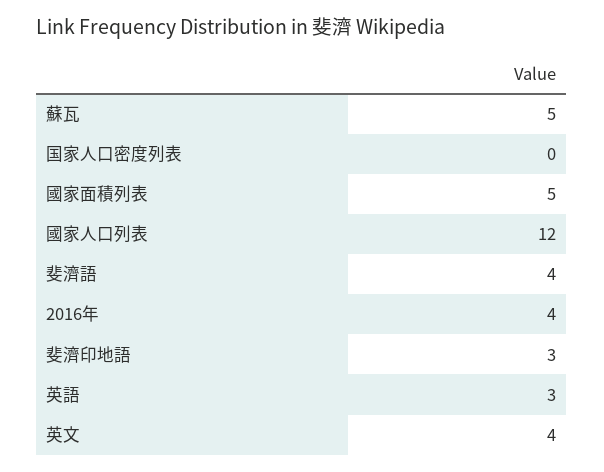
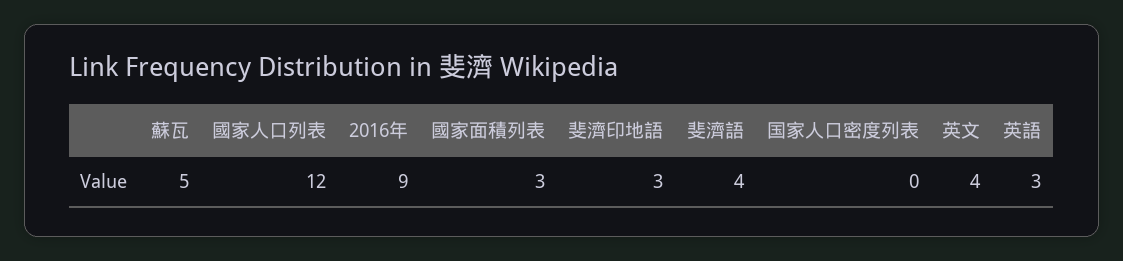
國家面積列表: 5 -> 3
2016年: 4 -> 9

